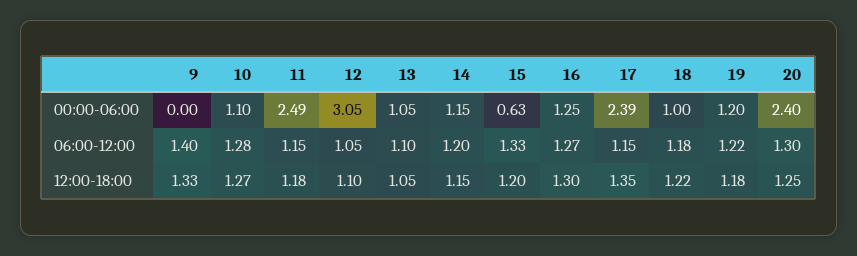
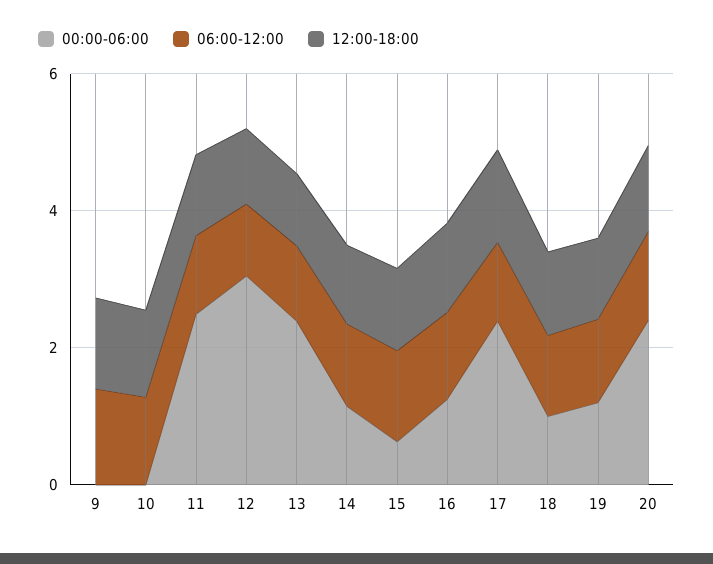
00:00-06:00, 10: 1.1 -> 0
00:00-06:00, 13: 1.05 -> 2.5

